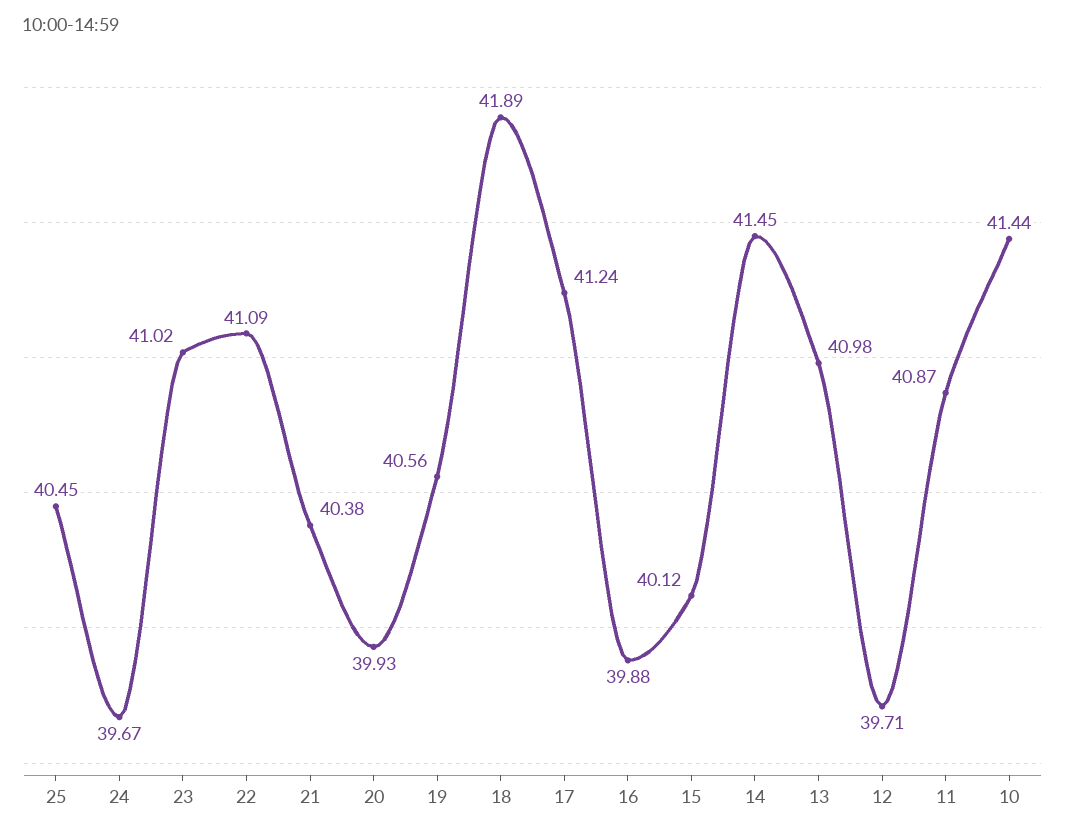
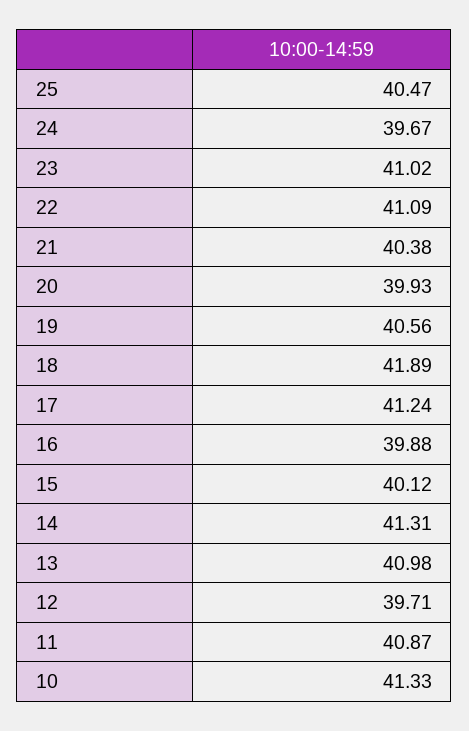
25: 40.45 -> 40.47
14: 41.45 -> 41.31
10: 41.44 -> 41.33

